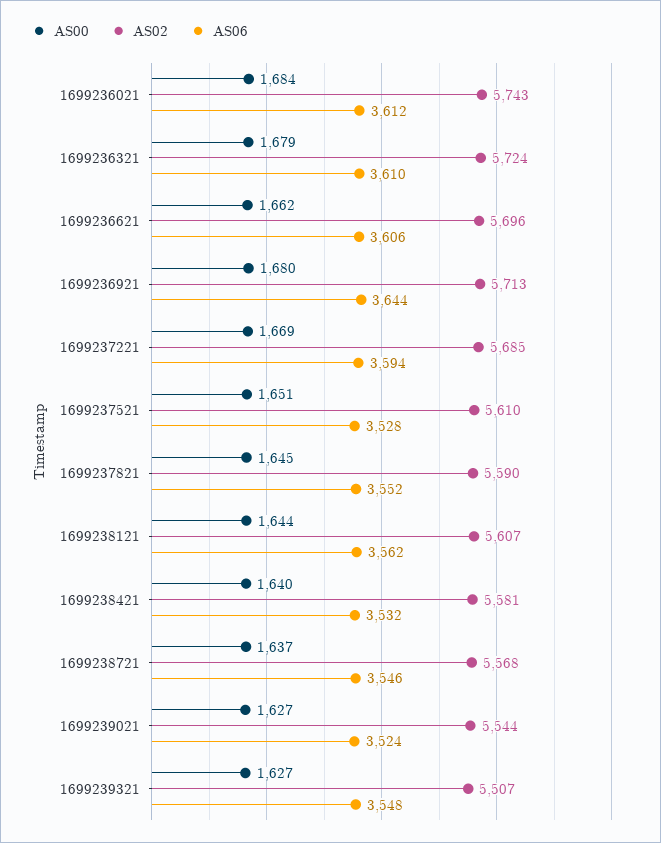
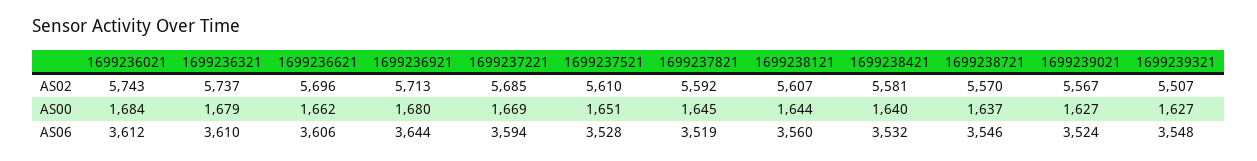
AS02, 1699236321: 5724 -> 5737
AS02, 1699237821: 5590 -> 5592
AS06, 1699237821: 3552 -> 3519
AS06, 1699238121: 3562 -> 3560
AS02, 1699238721: 5568 -> 5570
AS02, 1699239021: 5544 -> 5567

